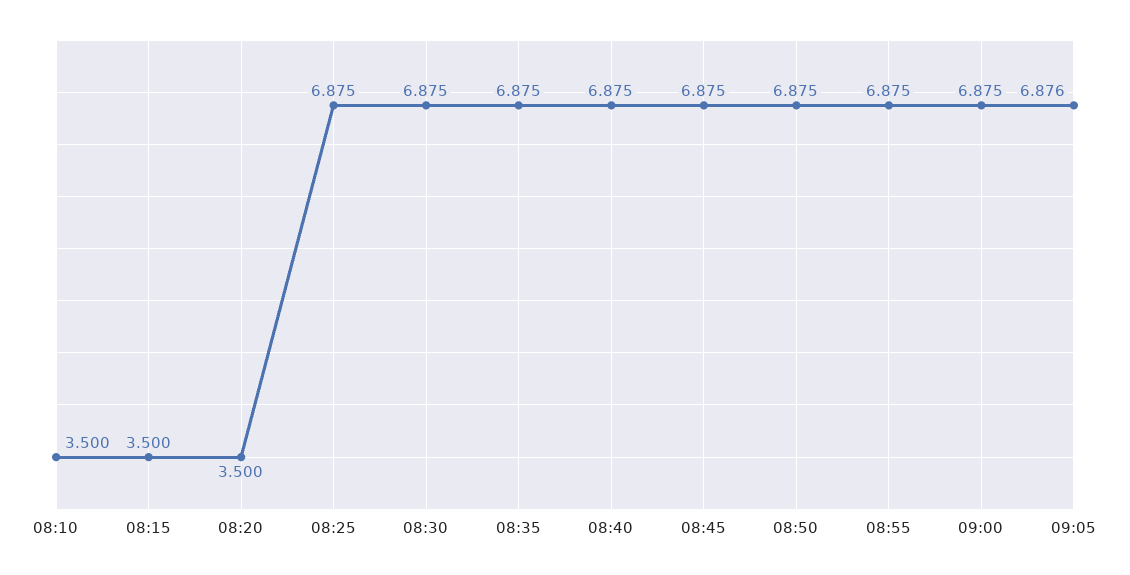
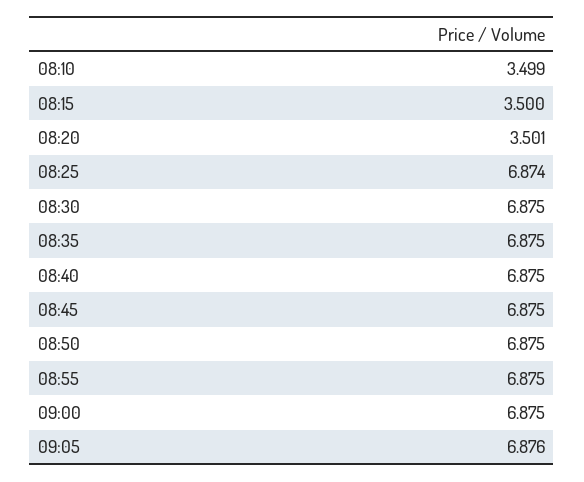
08:10: 3.5 -> 3.499
08:20: 3.5 -> 3.501
08:25: 6.875 -> 6.874

